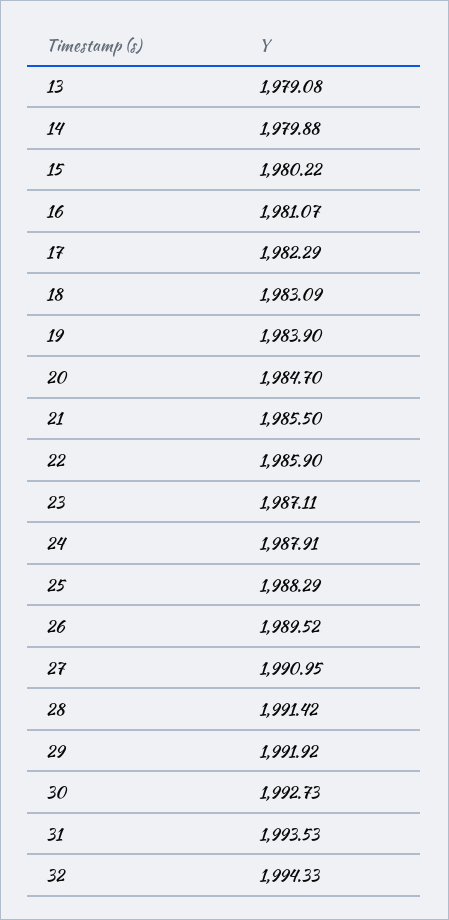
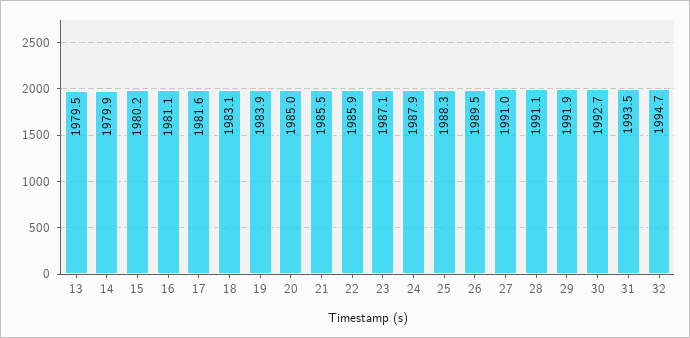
13: 1979.08 -> 1979.5
17: 1982.29 -> 1981.6
20: 1984.7 -> 1985
28: 1991.42 -> 1991.1
32: 1994.33 -> 1994.7

